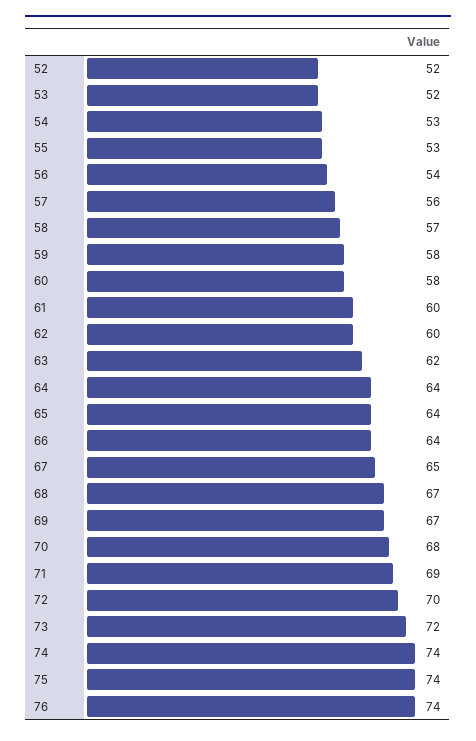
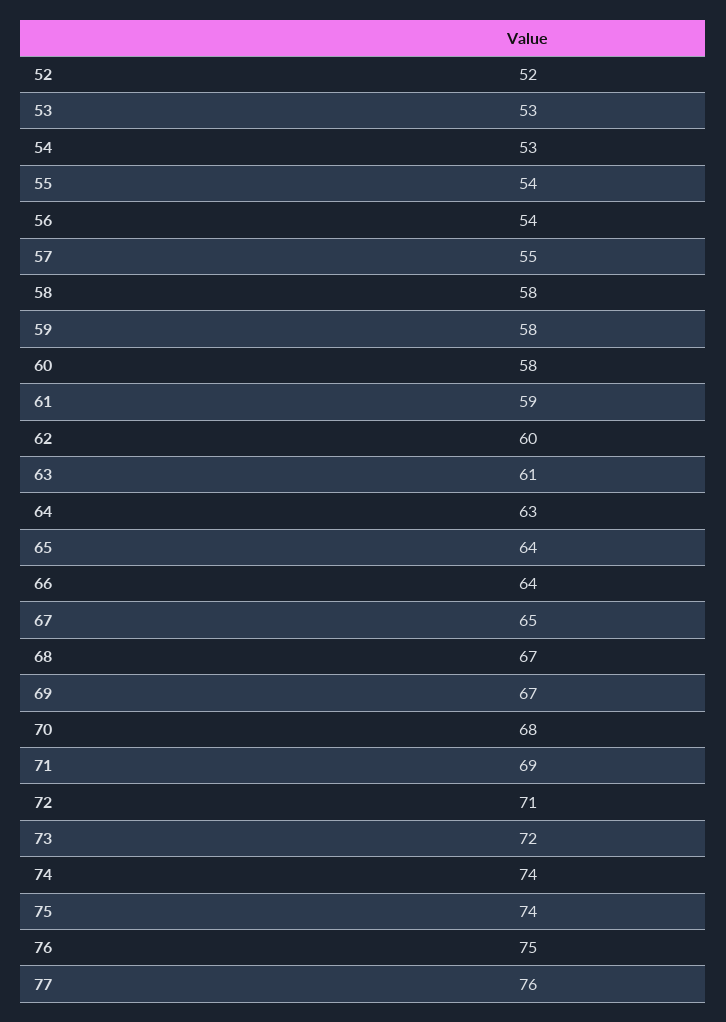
53: 52 -> 53
55: 53 -> 54
57: 56 -> 55
58: 57 -> 58
61: 60 -> 59
63: 62 -> 61
64: 64 -> 63
72: 70 -> 71
76: 74 -> 75
77: none -> 76

